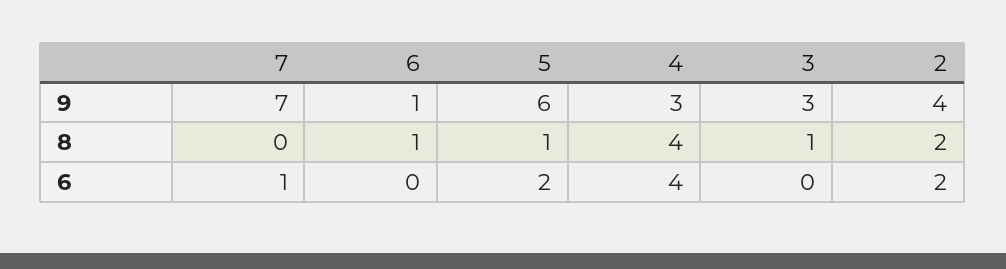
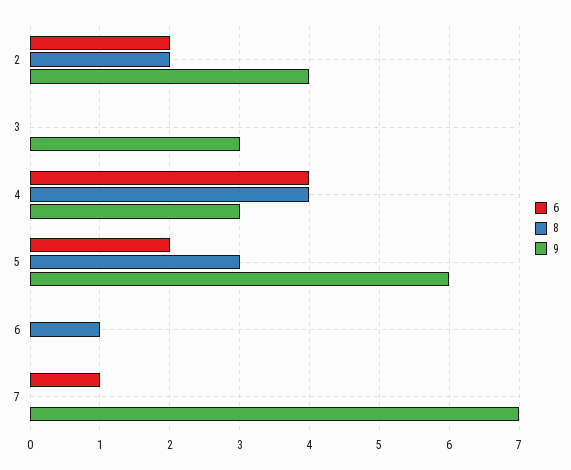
9, 6: 1 -> 0
8, 5: 1 -> 3
8, 3: 1 -> 0

